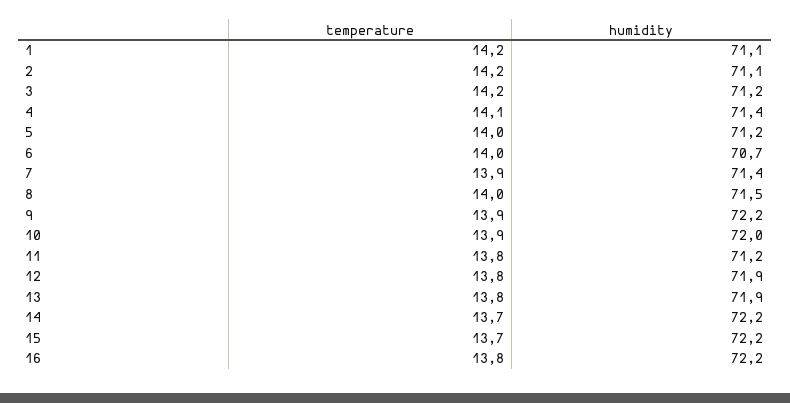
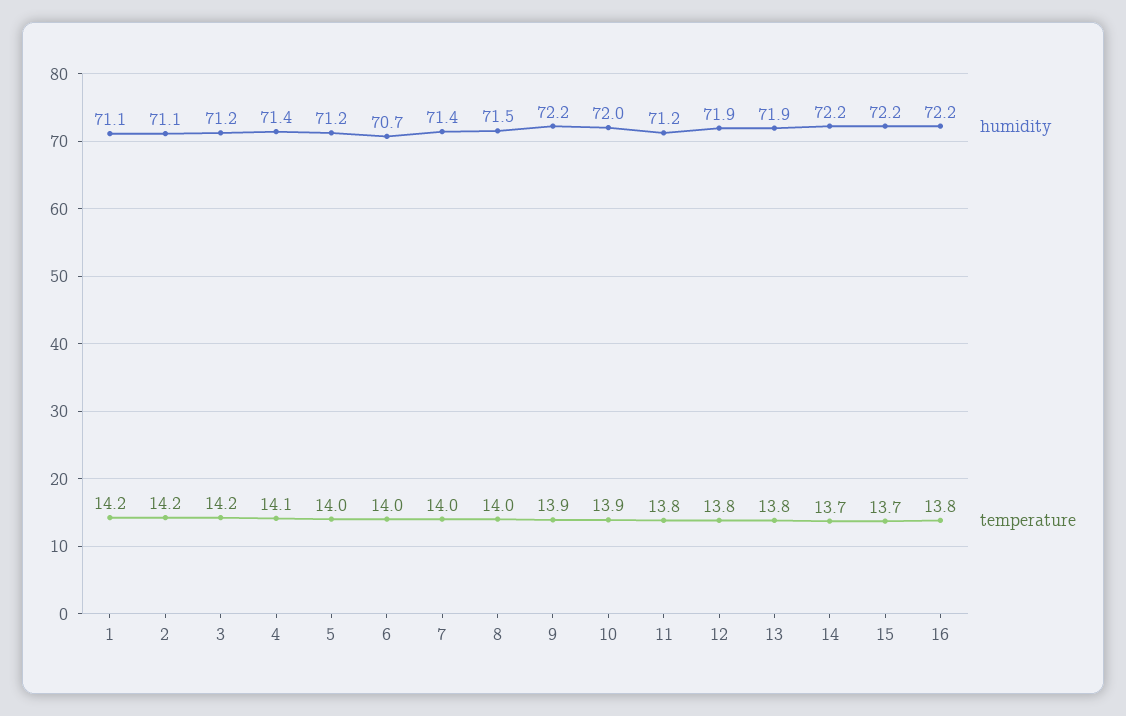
temperature, 7: 13.9 -> 14

